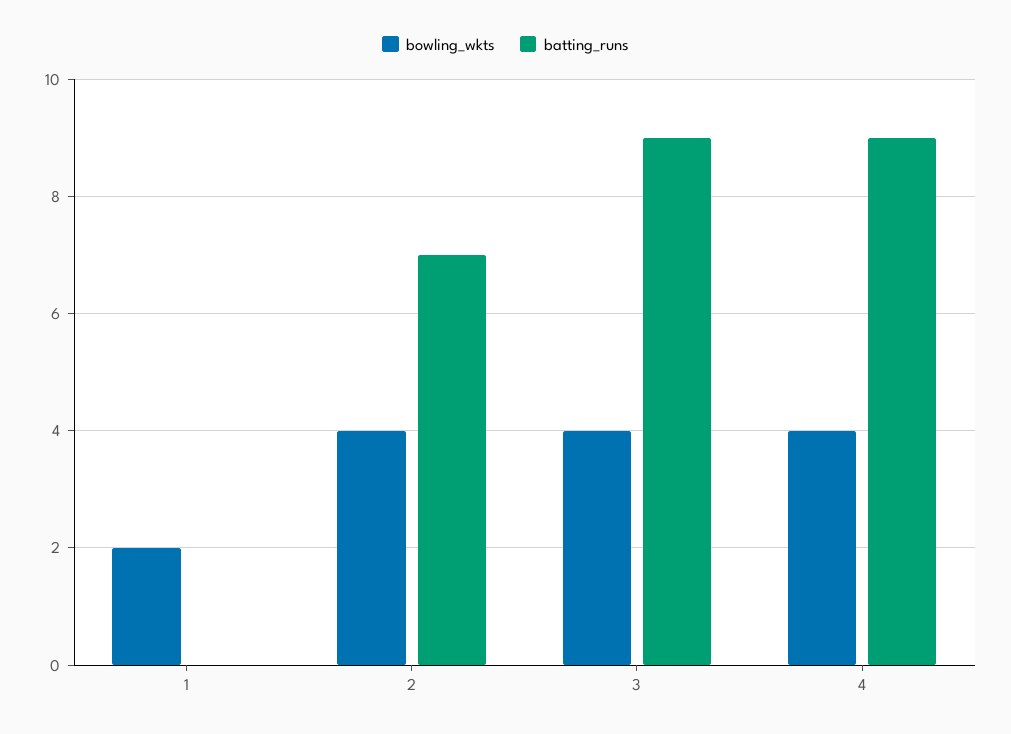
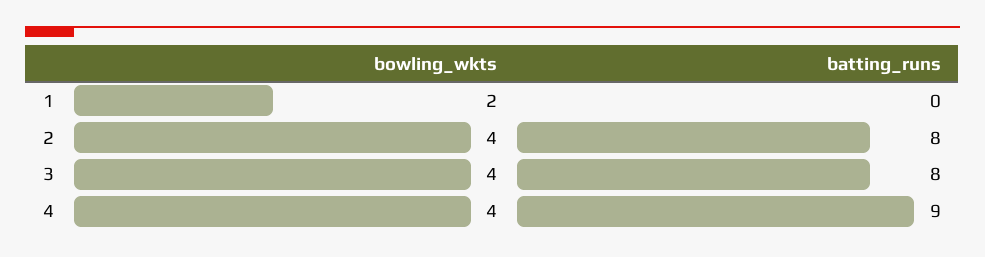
batting_runs, 2: 7 -> 8
batting_runs, 3: 9 -> 8

